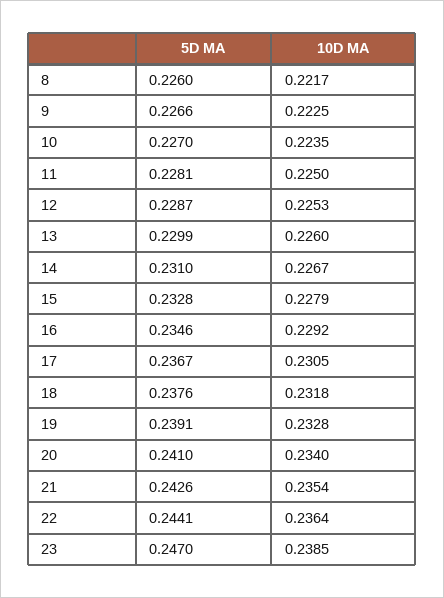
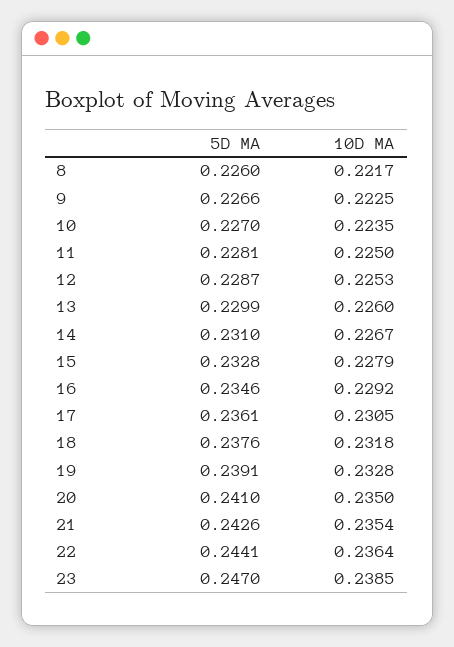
5D MA, 17: 0.2367 -> 0.2361
10D MA, 20: 0.234 -> 0.235

